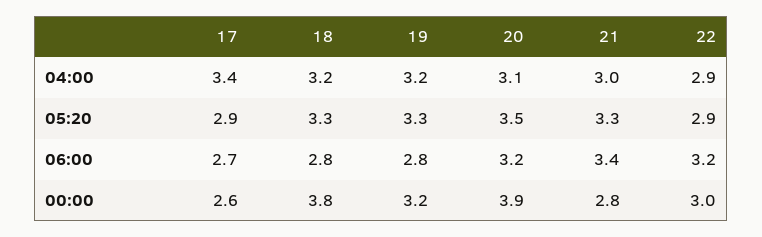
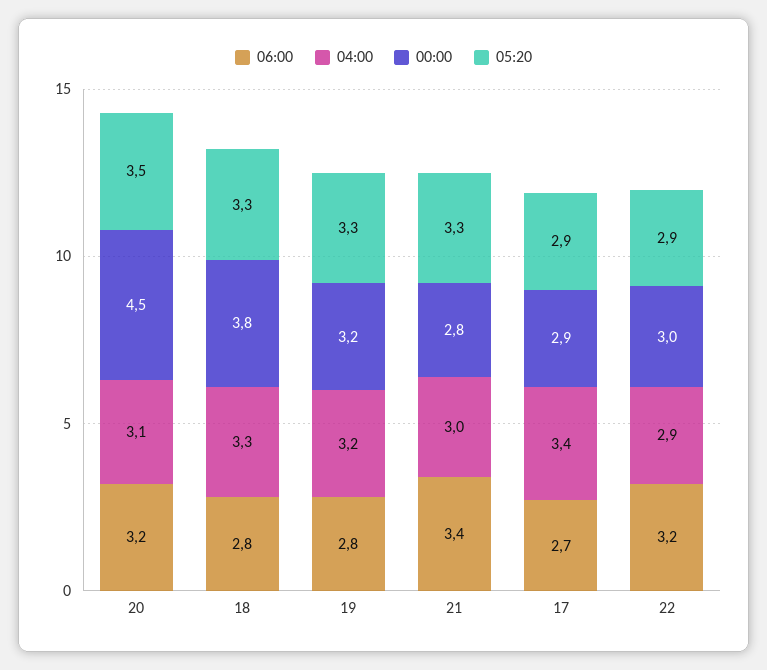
04:00, 18: 3.2 -> 3.3
00:00, 17: 2.6 -> 2.9
00:00, 20: 3.9 -> 4.5

